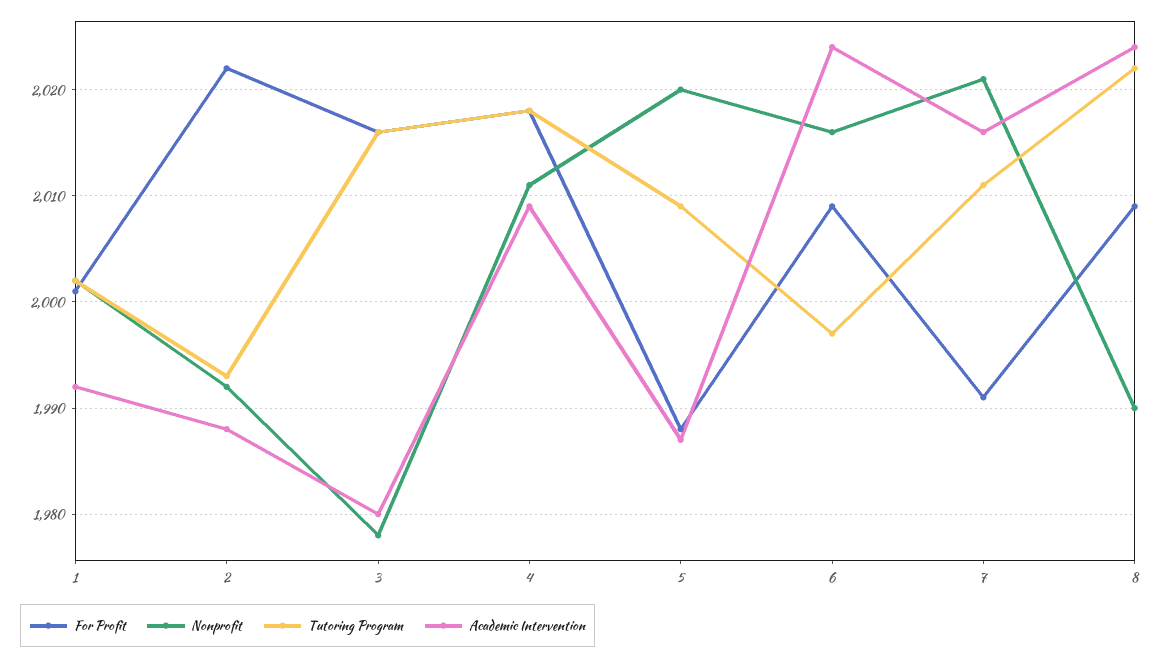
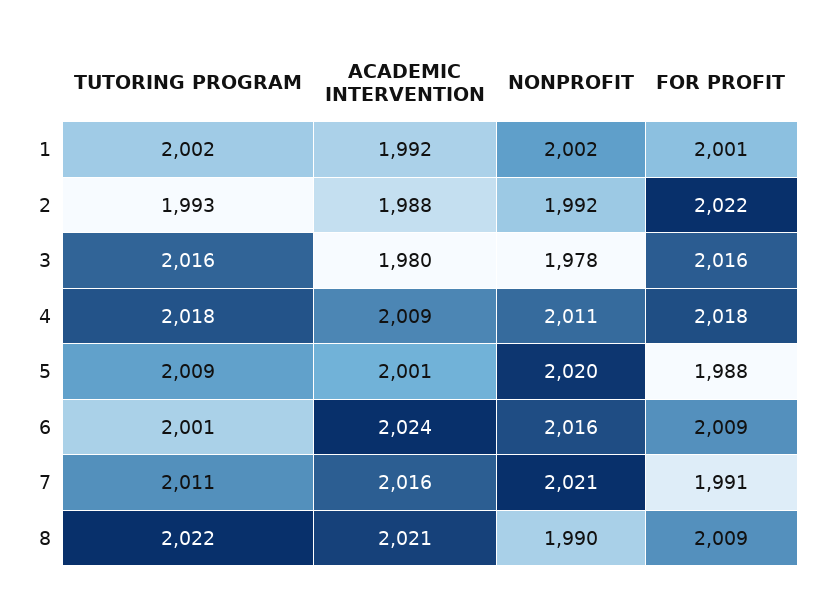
Academic Intervention, 5: 1987 -> 2001
Tutoring Program, 6: 1997 -> 2001
Academic Intervention, 8: 2024 -> 2021

